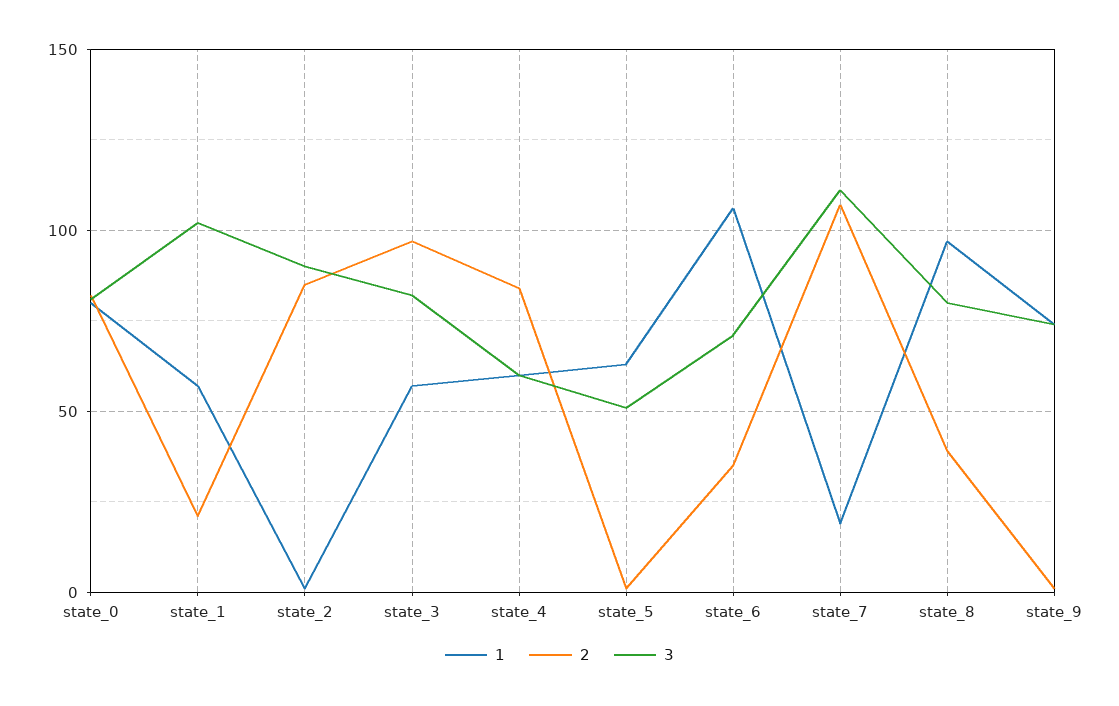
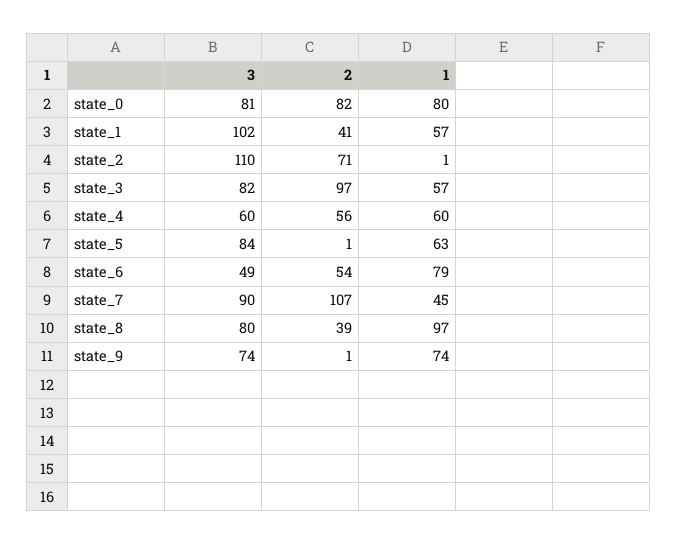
2, state_1: 20 -> 41
2, state_2: 85 -> 71
3, state_2: 90 -> 110
2, state_4: 85 -> 56
3, state_5: 50 -> 84
1, state_6: 105 -> 79
2, state_6: 35 -> 54
3, state_6: 70 -> 49
1, state_7: 20 -> 45
3, state_7: 110 -> 90

